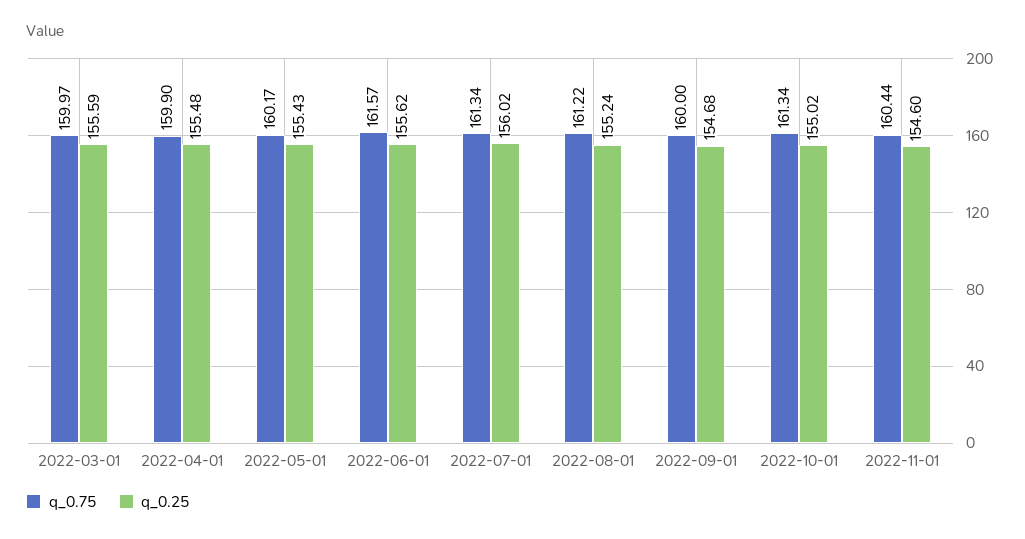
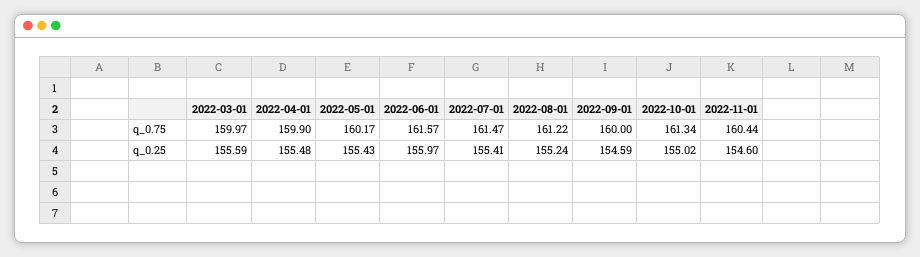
q_0.25, 2022-06-01: 155.62 -> 155.97
q_0.75, 2022-07-01: 161.34 -> 161.47
q_0.25, 2022-07-01: 156.02 -> 155.41
q_0.25, 2022-09-01: 154.68 -> 154.59

